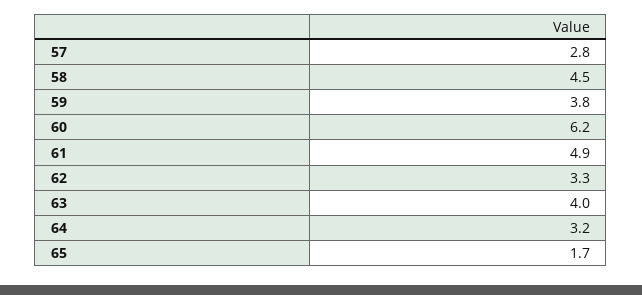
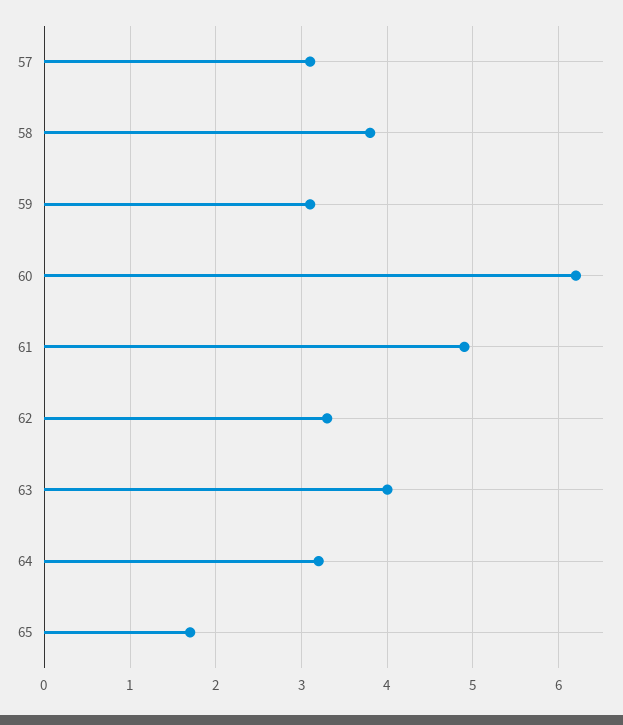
57: 2.8 -> 3.1
58: 4.5 -> 3.8
59: 3.8 -> 3.1

